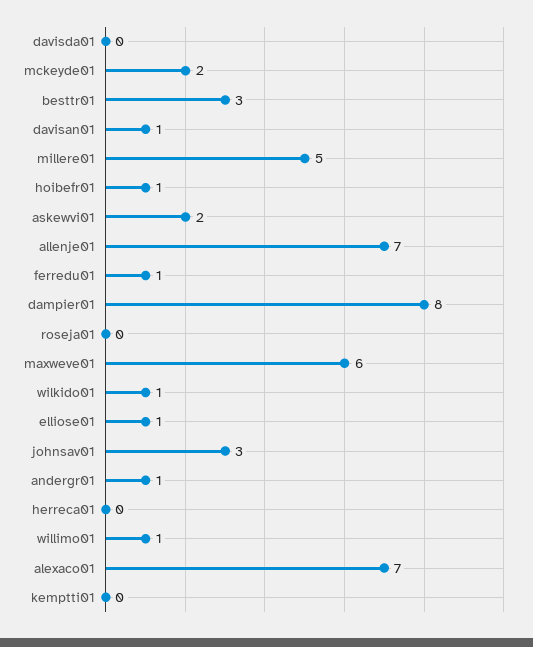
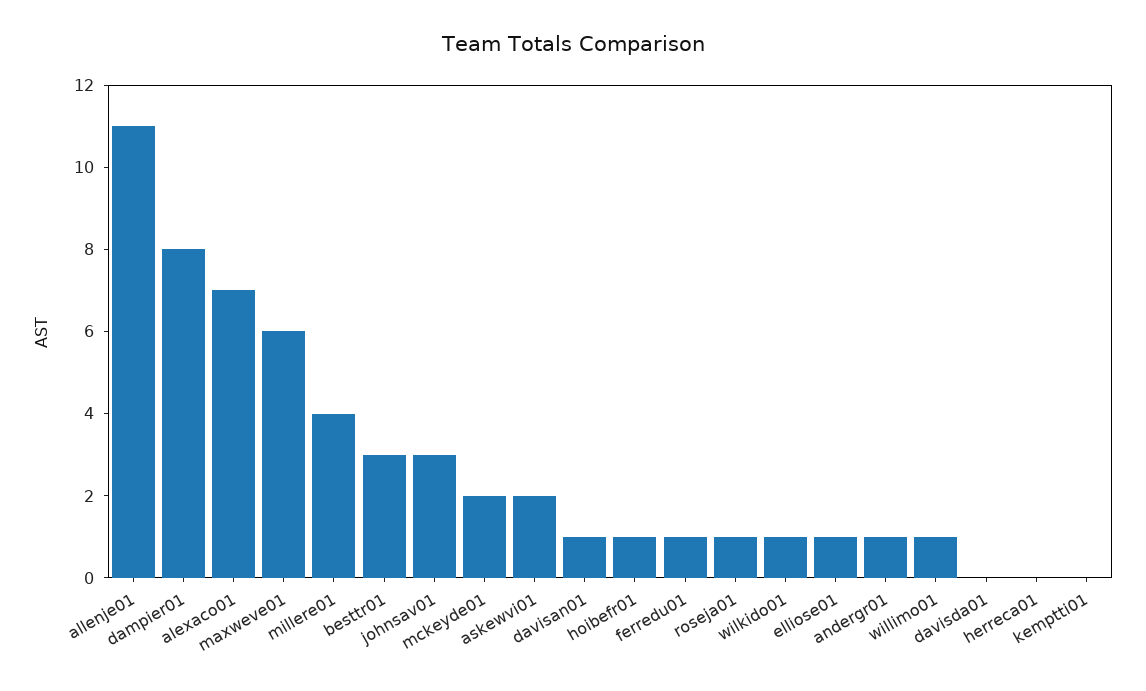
millere01: 5 -> 4
allenje01: 7 -> 11
roseja01: 0 -> 1

